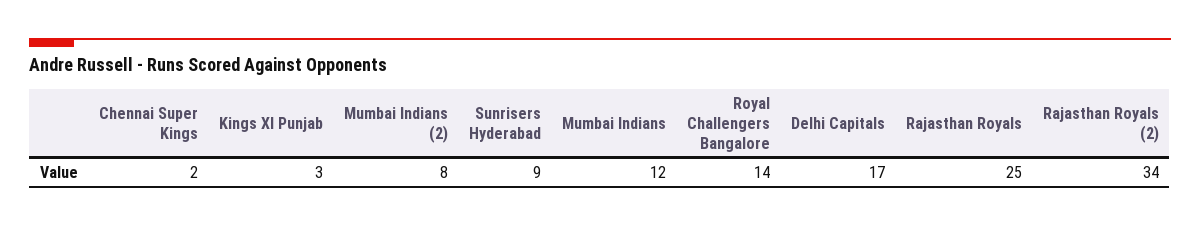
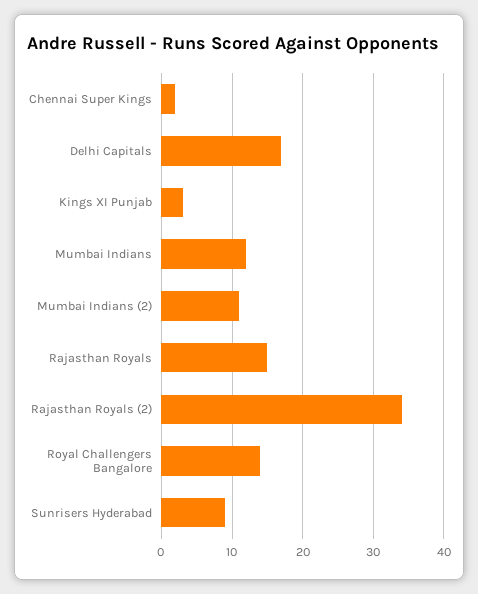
Mumbai Indians (2): 8 -> 11
Rajasthan Royals: 25 -> 15

